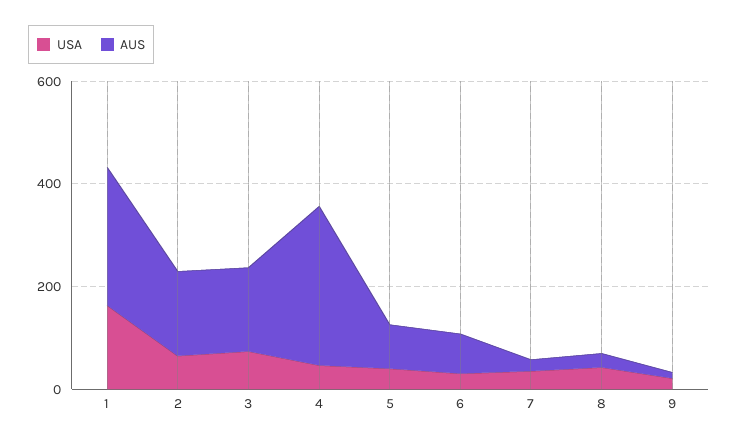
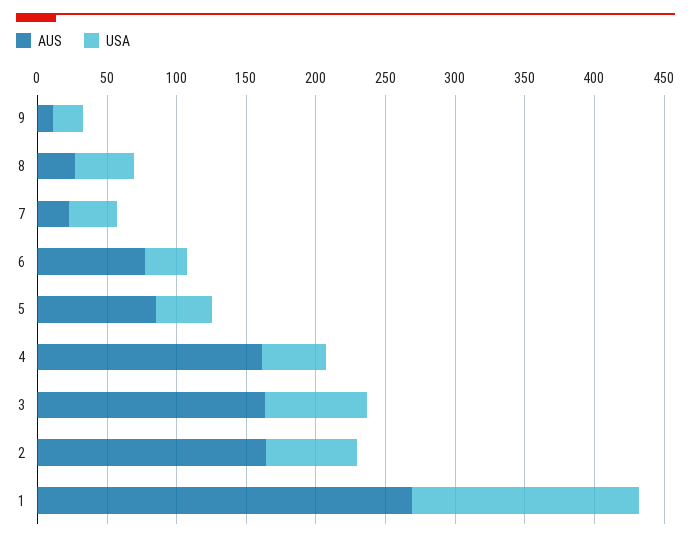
AUS, 4: 300 -> 160

